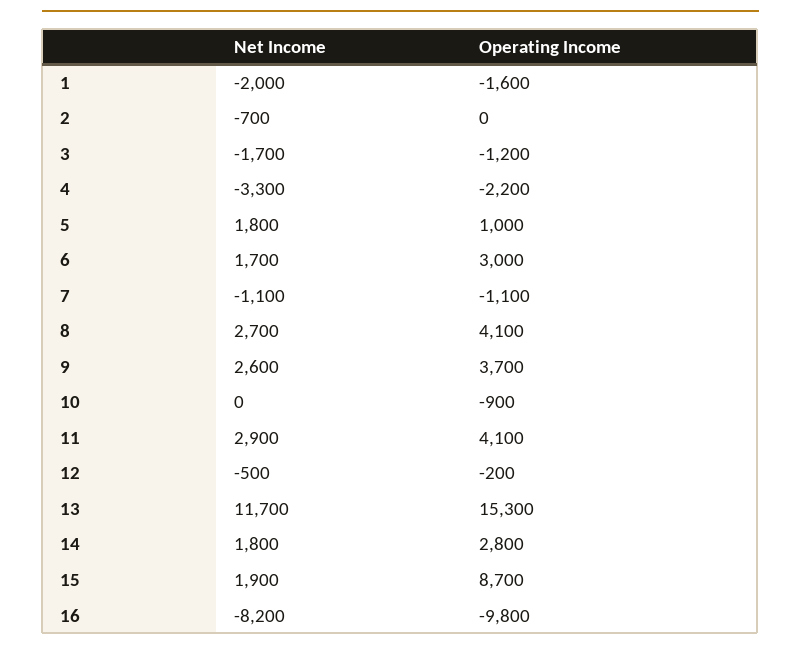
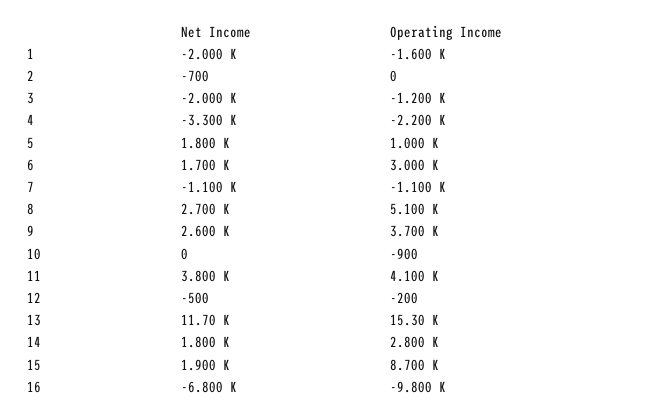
Net Income, 3: -1700 -> -2000
Operating Income, 8: 4100 -> 5100
Net Income, 11: 2900 -> 3800
Net Income, 16: -8200 -> -6800

